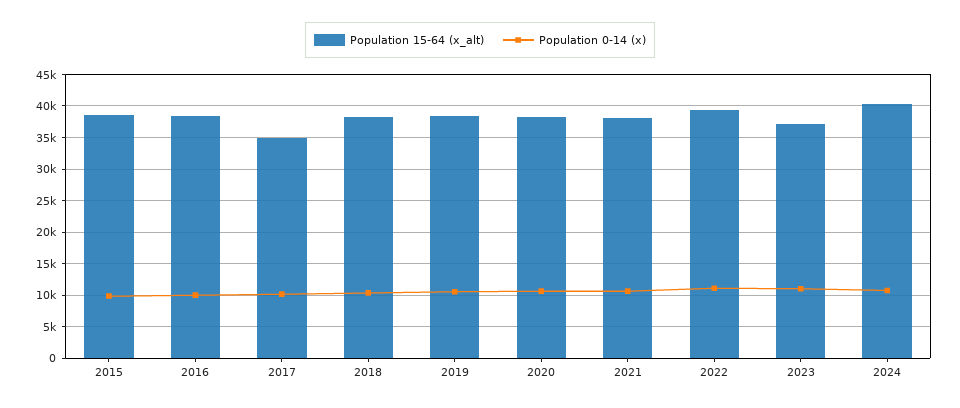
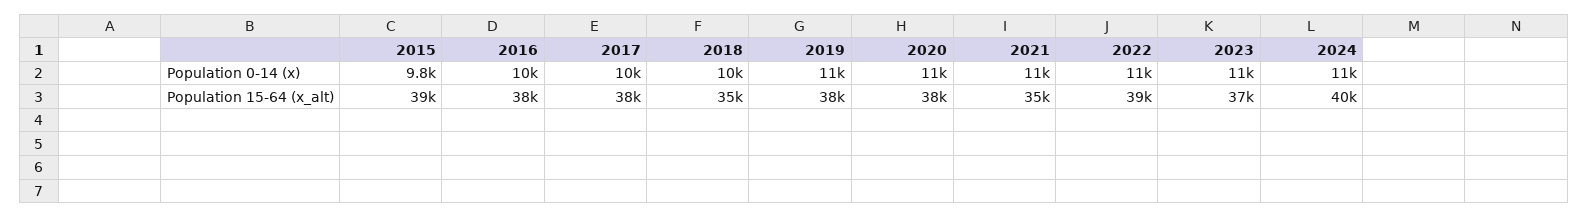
Population 15-64 (x_alt), 2017: 35000 -> 38000
Population 15-64 (x_alt), 2018: 38000 -> 35000
Population 15-64 (x_alt), 2021: 38000 -> 35000

